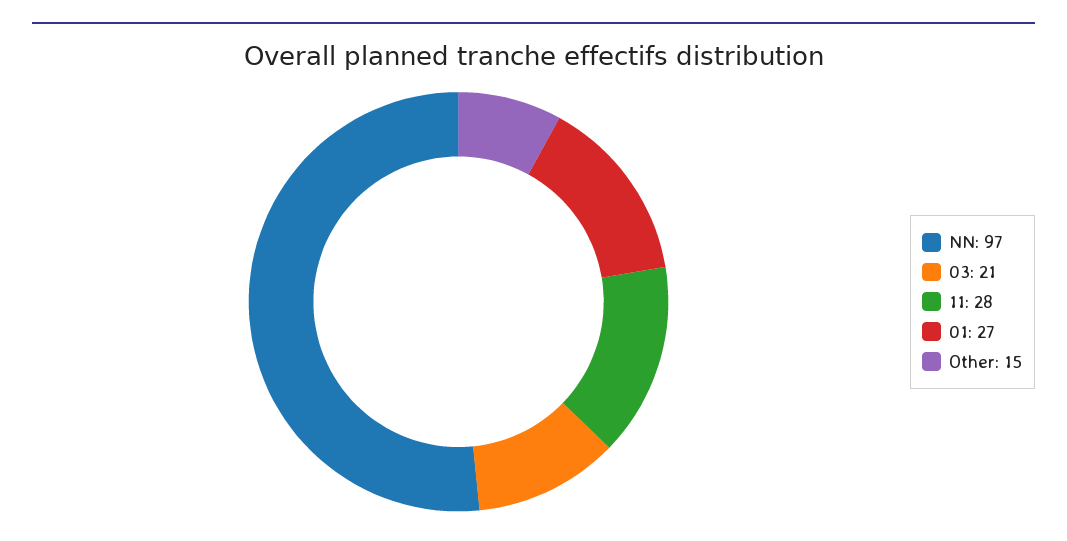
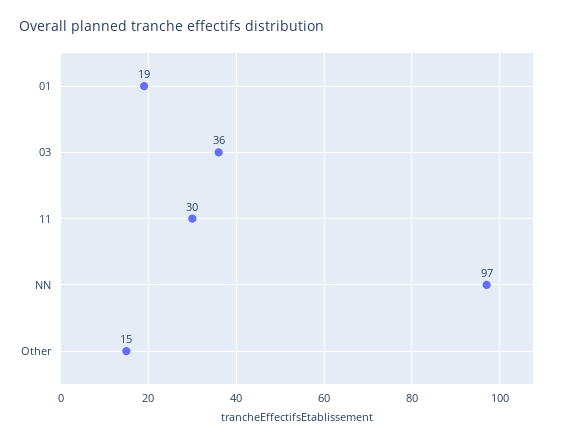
03: 21 -> 36
11: 28 -> 30
01: 27 -> 19

